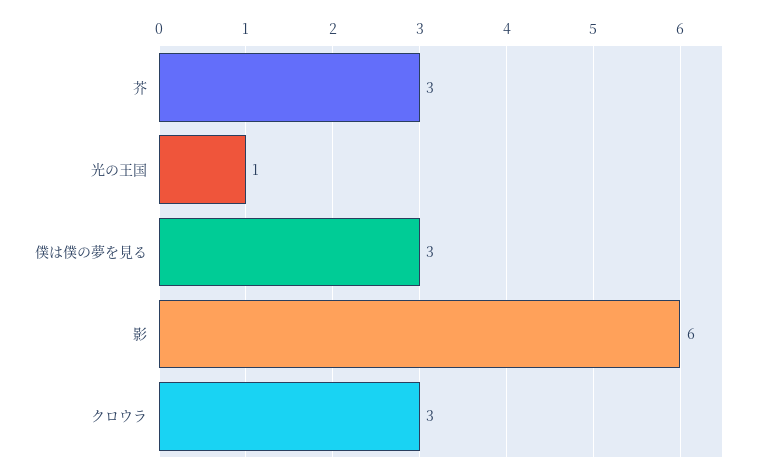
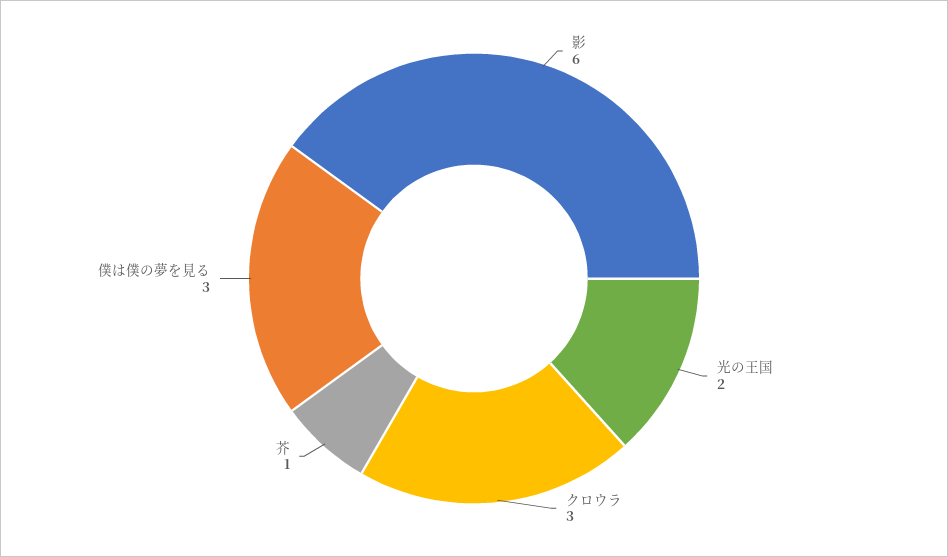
芥: 3 -> 1
光の王国: 1 -> 2

